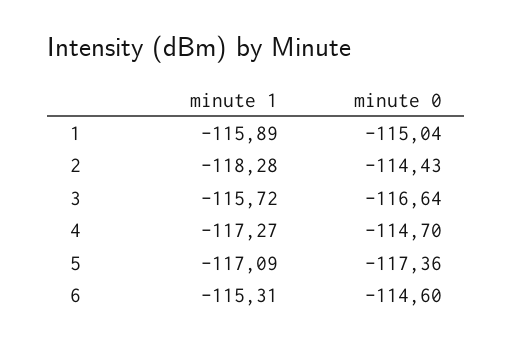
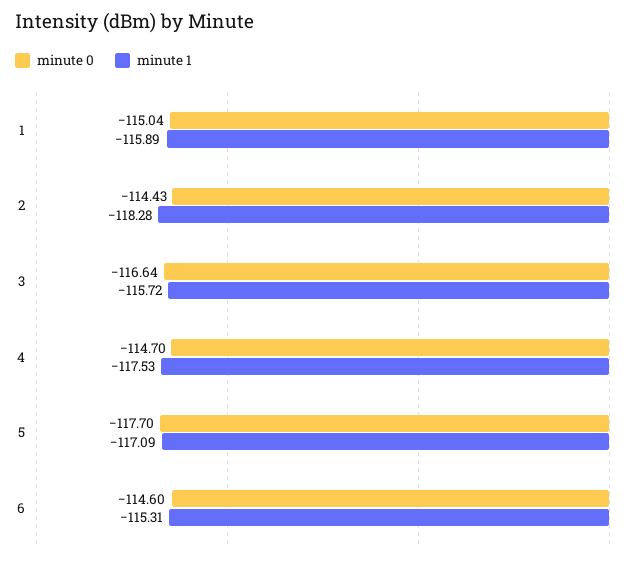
minute 1, 4: -117.27 -> -117.53
minute 0, 5: -117.36 -> -117.7

